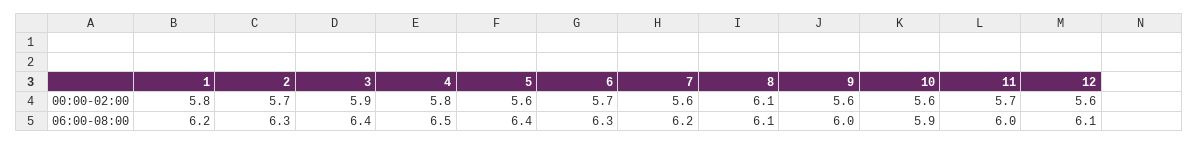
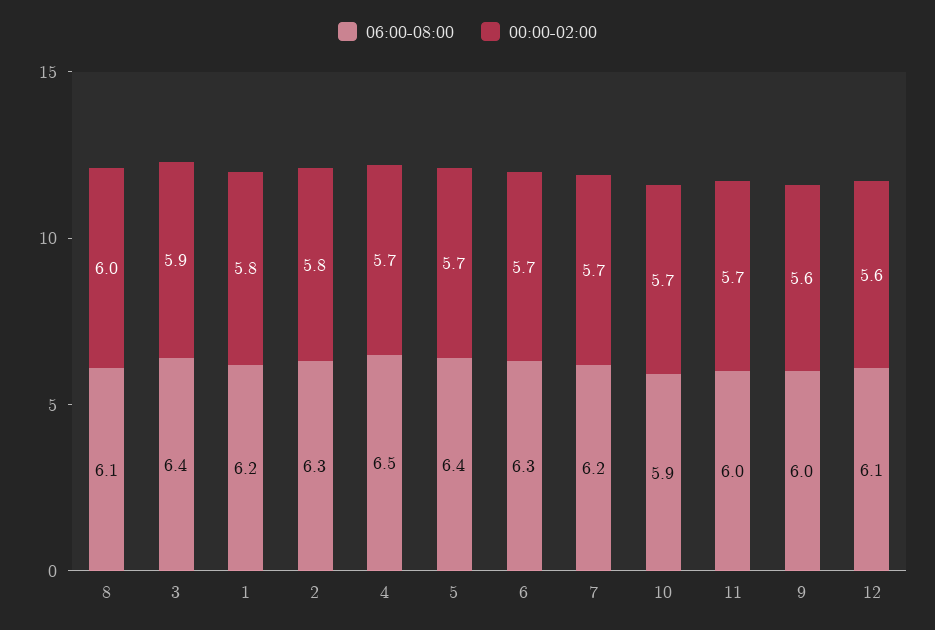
00:00-02:00, 2: 5.7 -> 5.8
00:00-02:00, 4: 5.8 -> 5.7
00:00-02:00, 5: 5.6 -> 5.7
00:00-02:00, 7: 5.6 -> 5.7
00:00-02:00, 8: 6.1 -> 6
00:00-02:00, 10: 5.6 -> 5.7

